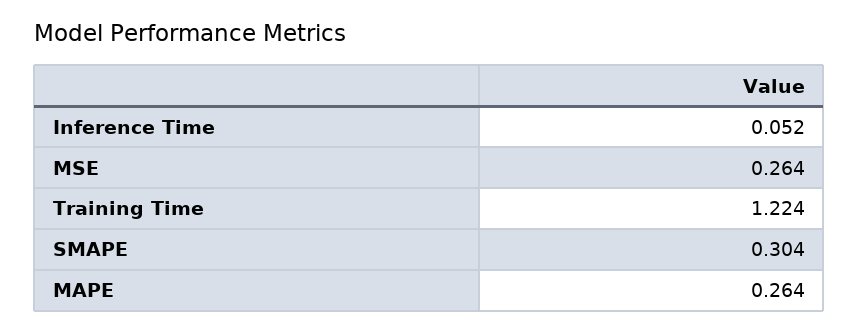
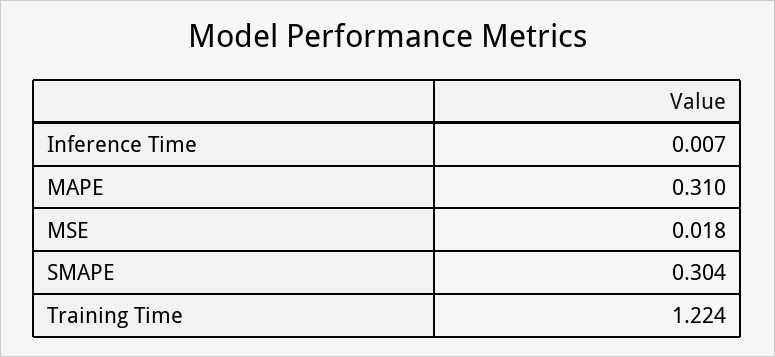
Inference Time: 0.052 -> 0.007
MSE: 0.264 -> 0.018
MAPE: 0.264 -> 0.31

